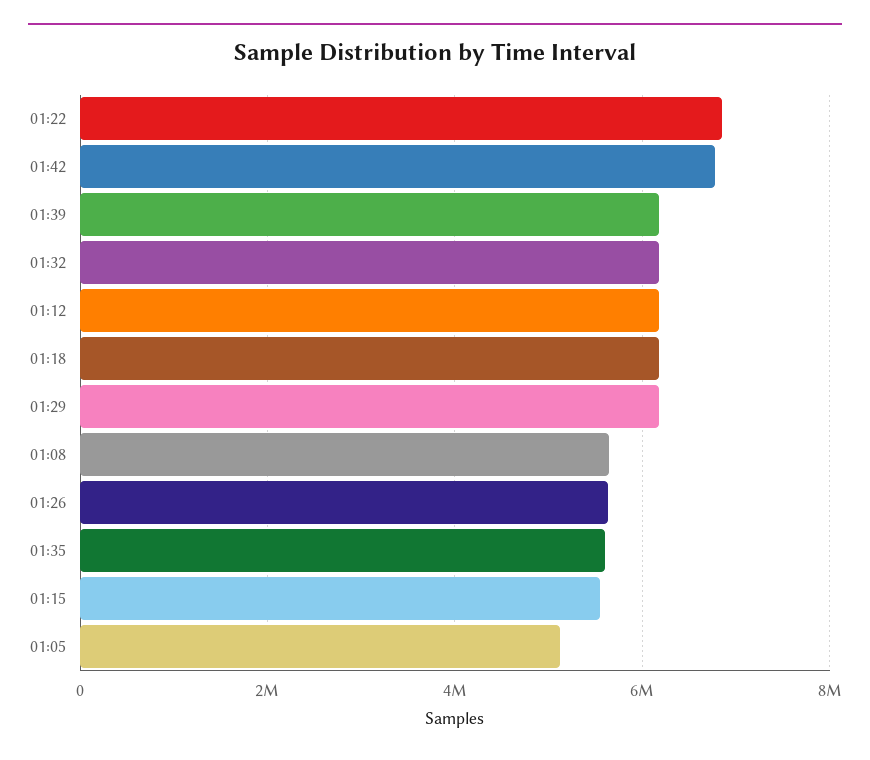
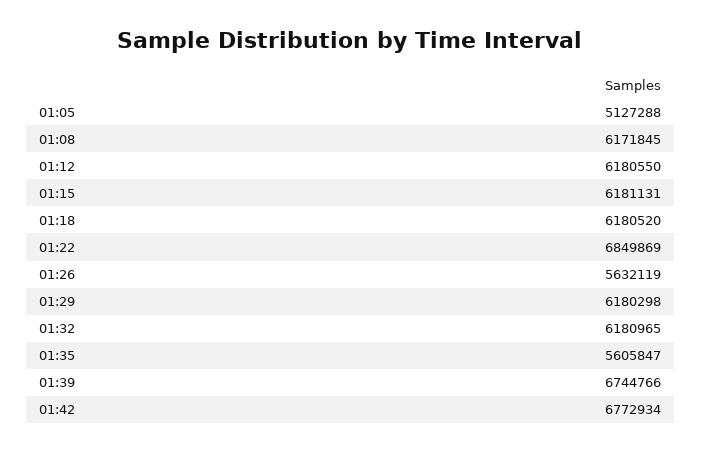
01:39: 6200000 -> 6744766
01:08: 5600000 -> 6171845
01:15: 5600000 -> 6181131

